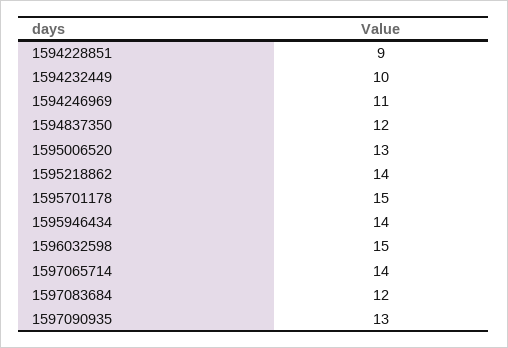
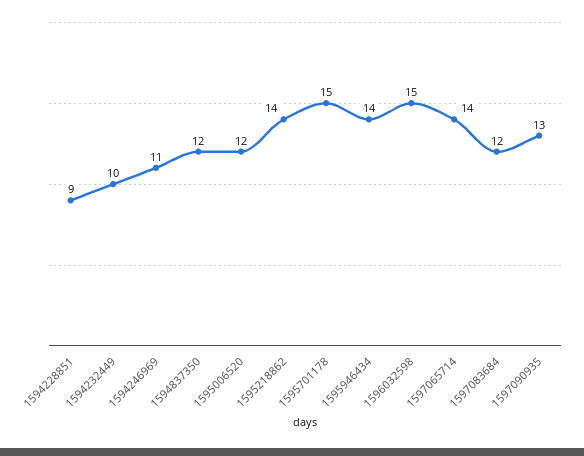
1595006520: 13 -> 12

